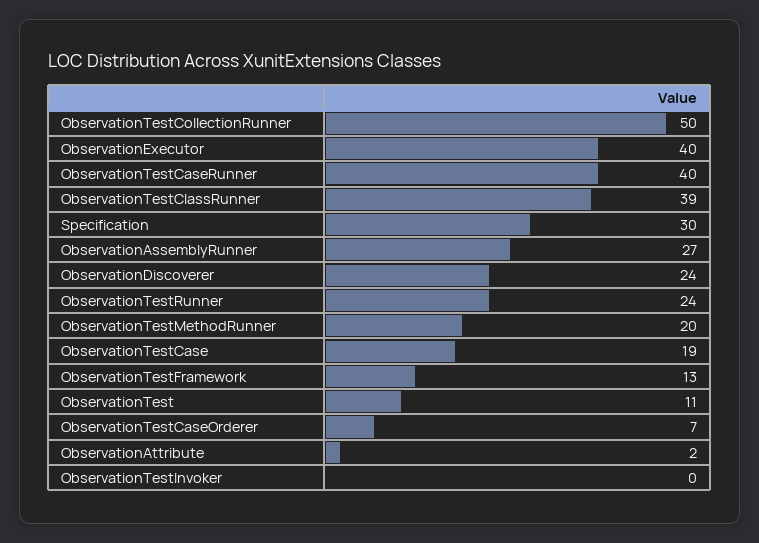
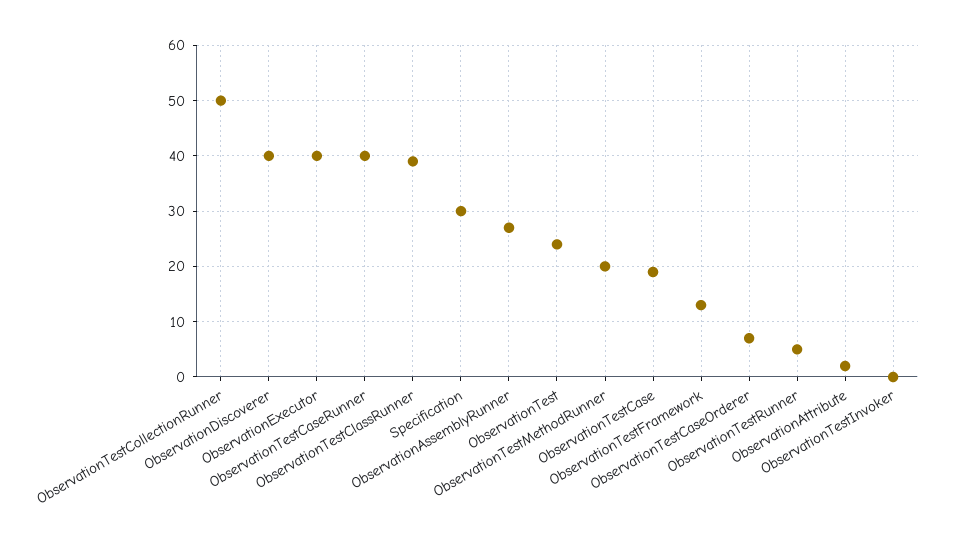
ObservationDiscoverer: 24 -> 40
ObservationTestRunner: 24 -> 5
ObservationTest: 11 -> 25

